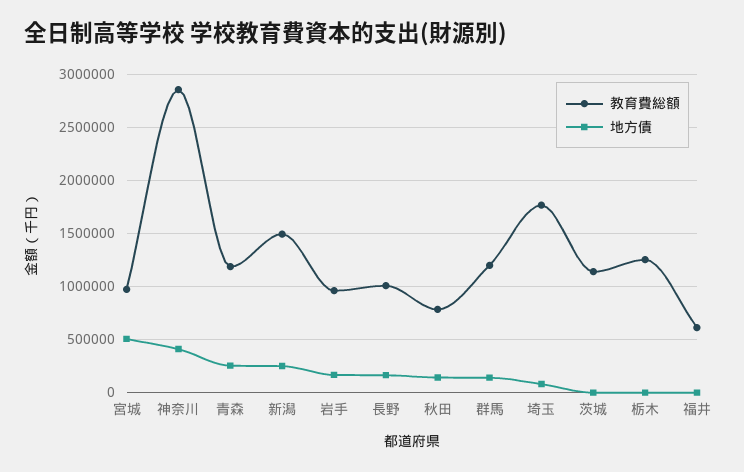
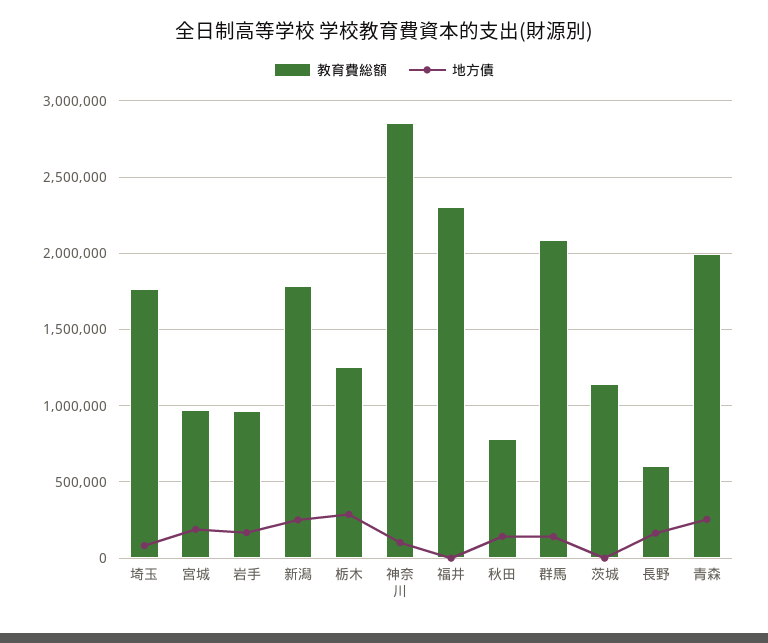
地方債, 宮城: 500000 -> 200000
地方債, 神奈川: 400000 -> 100000
教育費総額, 青森: 1200000 -> 2000000
教育費総額, 新潟: 1500000 -> 1800000
教育費総額, 長野: 1000000 -> 600000
教育費総額, 群馬: 1200000 -> 2100000
地方債, 栃木: 0 -> 300000
教育費総額, 福井: 600000 -> 2300000

